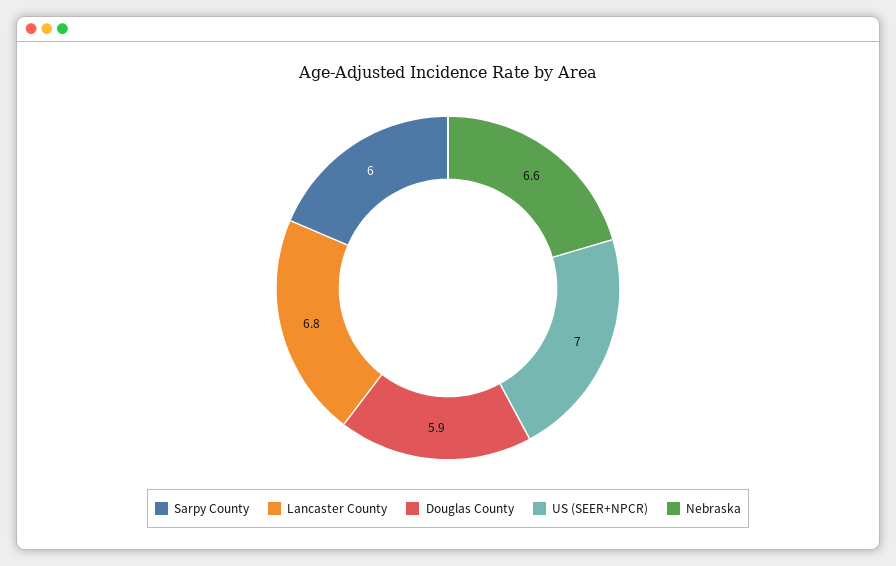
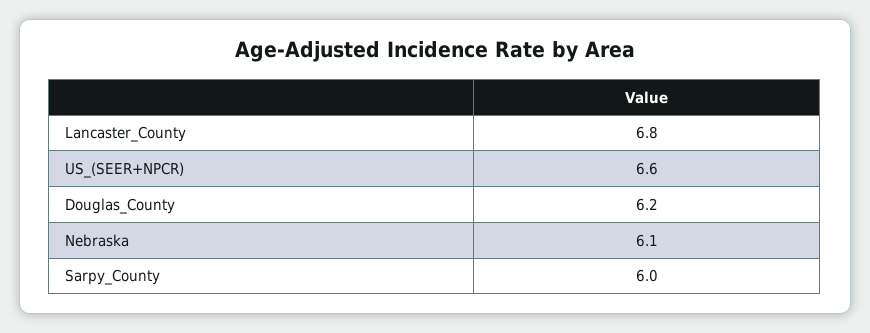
Douglas County: 5.9 -> 6.2
US (SEER+NPCR): 7 -> 6.6
Nebraska: 6.6 -> 6.1

